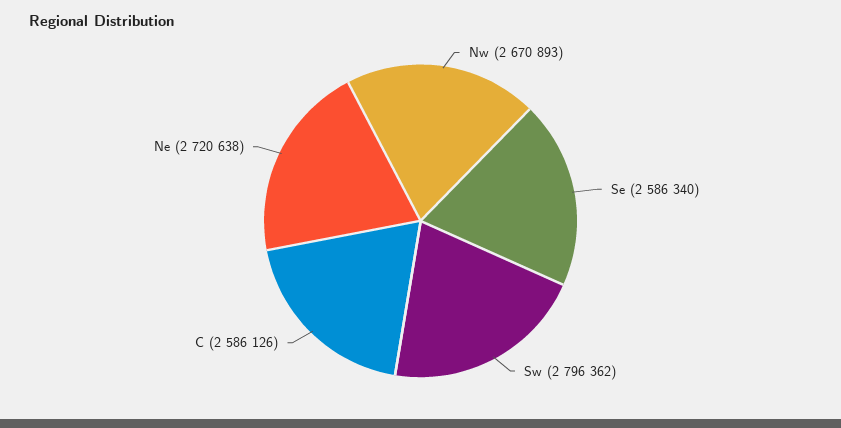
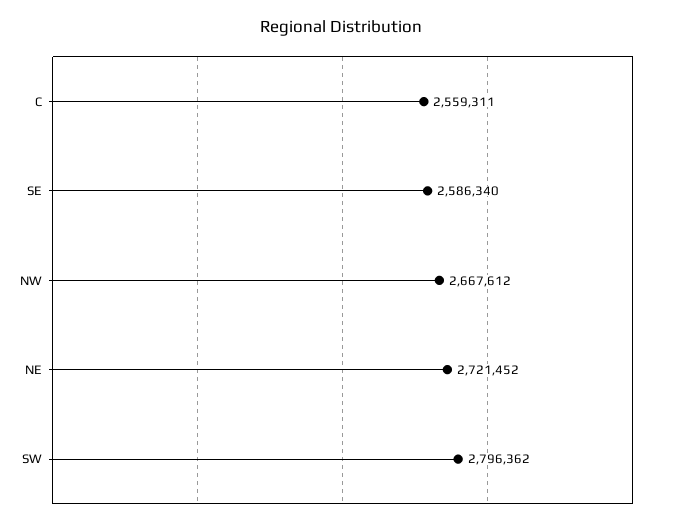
Nw: 2670893 -> 2667612
C: 2586126 -> 2559311
Ne: 2720638 -> 2721452

